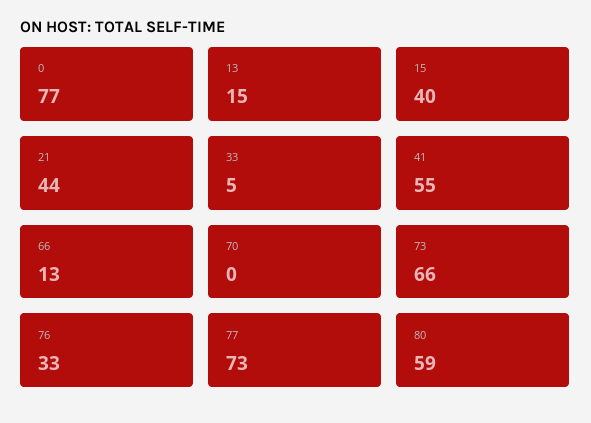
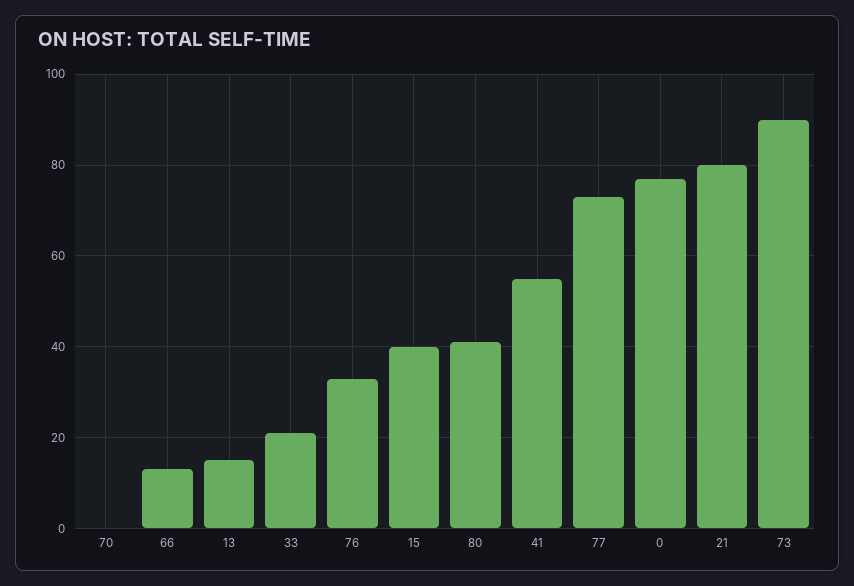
21: 44 -> 80
33: 5 -> 20
73: 66 -> 90
80: 59 -> 40

